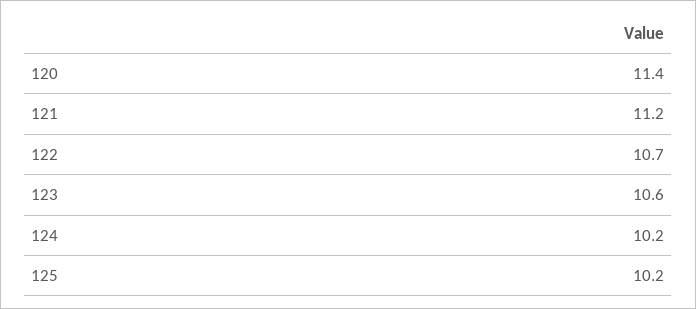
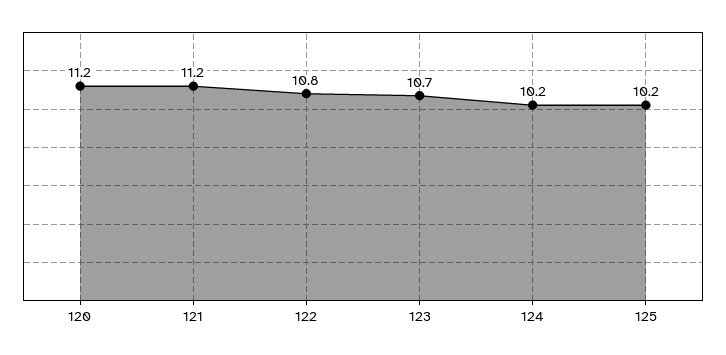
120: 11.4 -> 11.2
122: 10.7 -> 10.8
123: 10.6 -> 10.7

